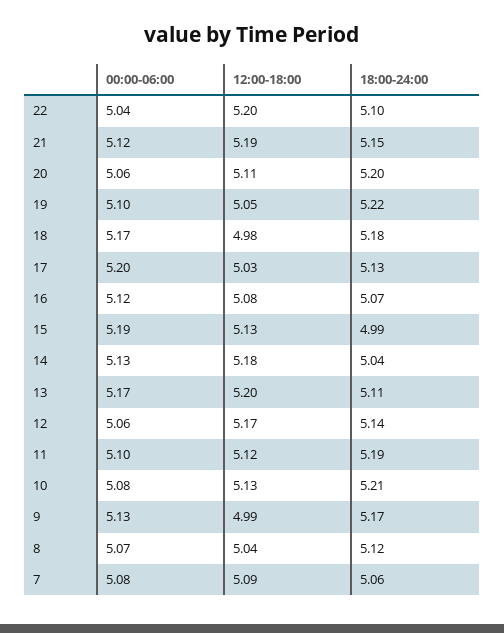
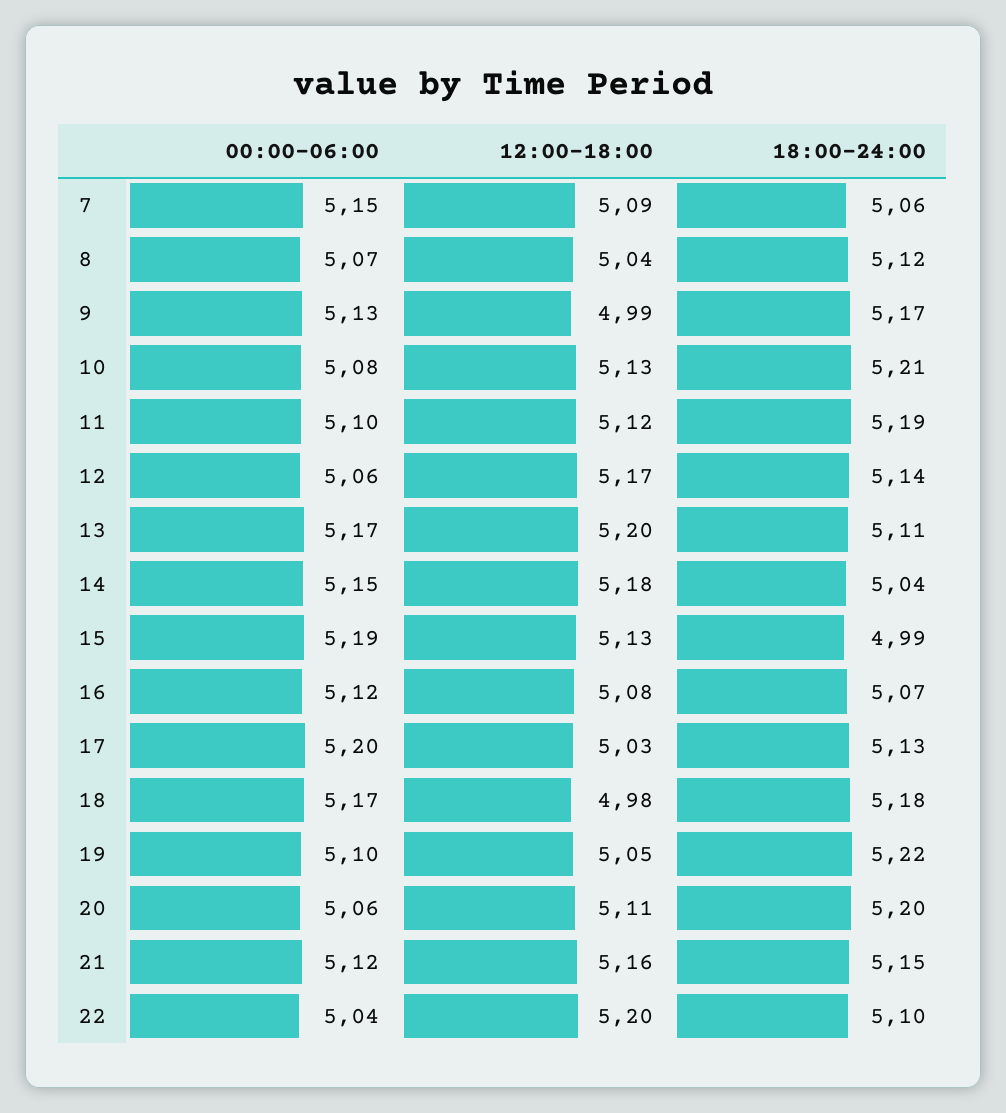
12:00-18:00, 21: 5.19 -> 5.16
00:00-06:00, 14: 5.13 -> 5.15
00:00-06:00, 7: 5.08 -> 5.15

